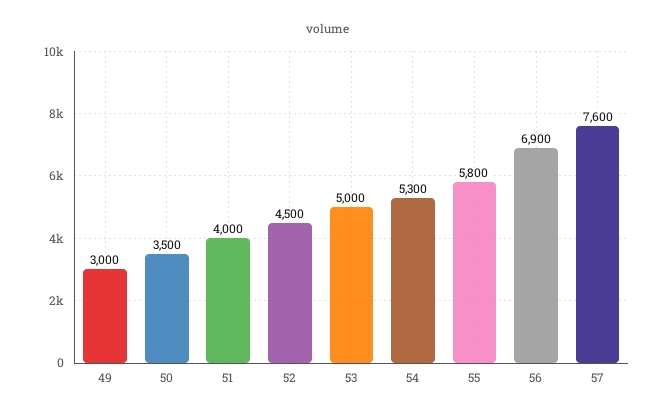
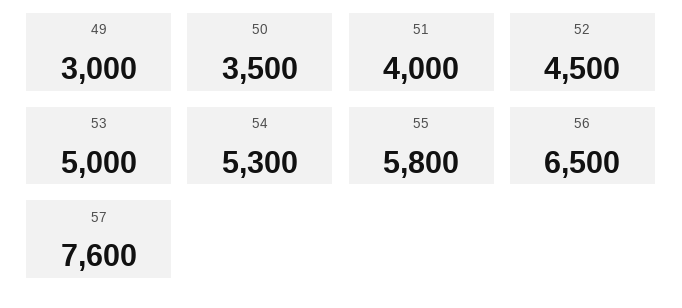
56: 6900 -> 6500

